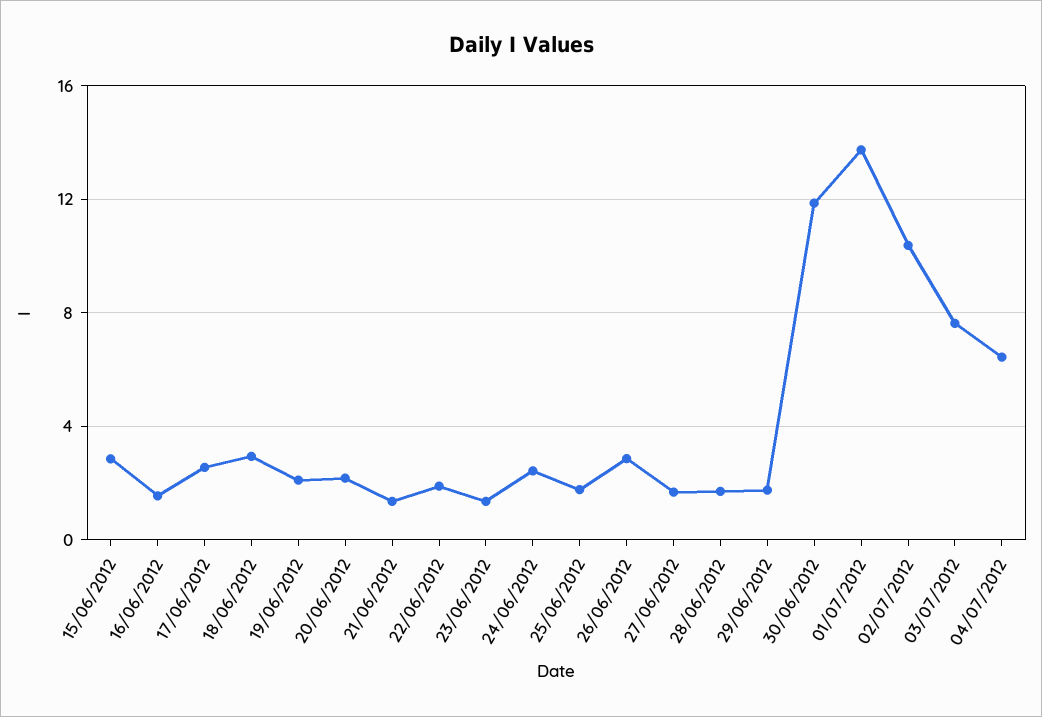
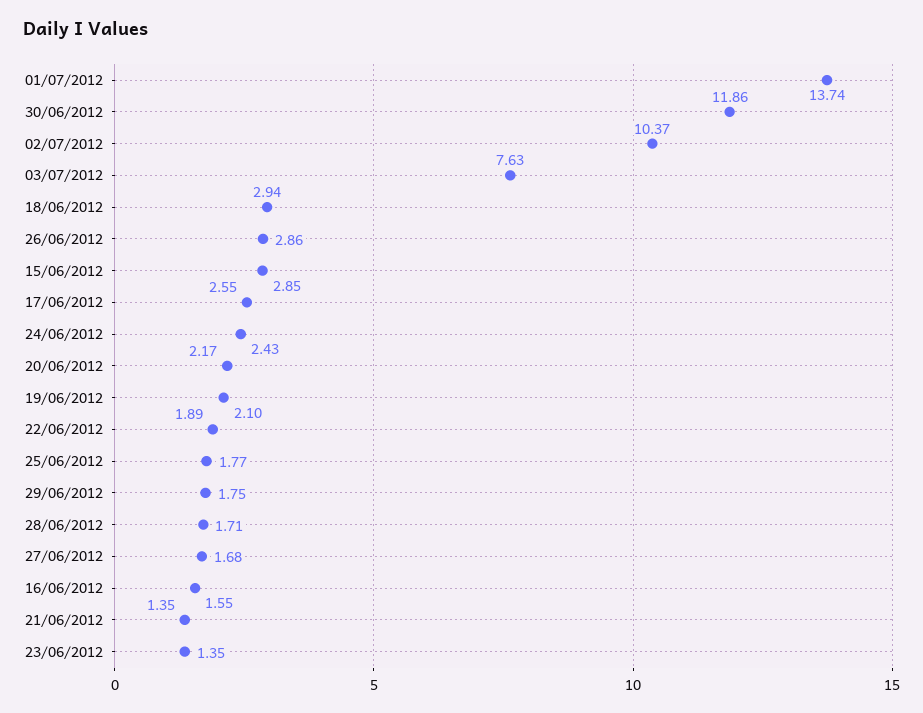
04/07/2012: 6.5 -> none

